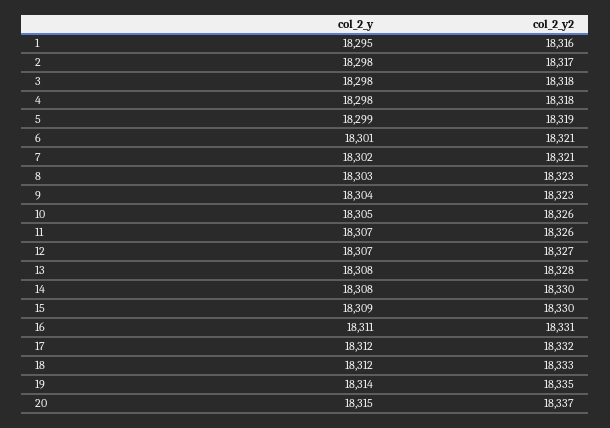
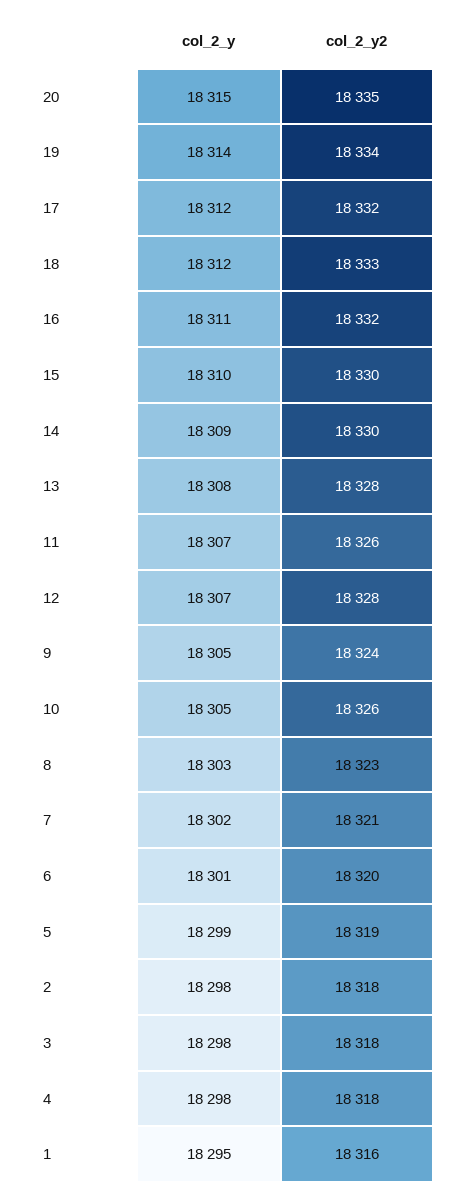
col_2_y2, 2: 18317 -> 18318
col_2_y2, 6: 18321 -> 18320
col_2_y, 9: 18304 -> 18305
col_2_y2, 9: 18323 -> 18324
col_2_y2, 12: 18327 -> 18328
col_2_y, 14: 18308 -> 18309
col_2_y, 15: 18309 -> 18310
col_2_y2, 16: 18331 -> 18332
col_2_y2, 19: 18335 -> 18334
col_2_y2, 20: 18337 -> 18335

